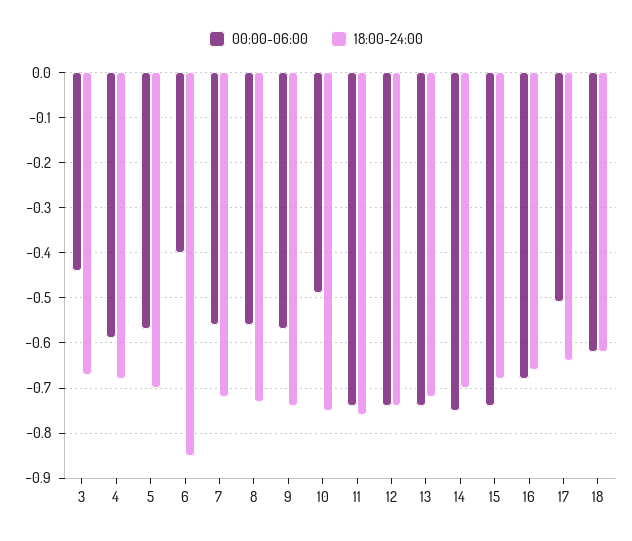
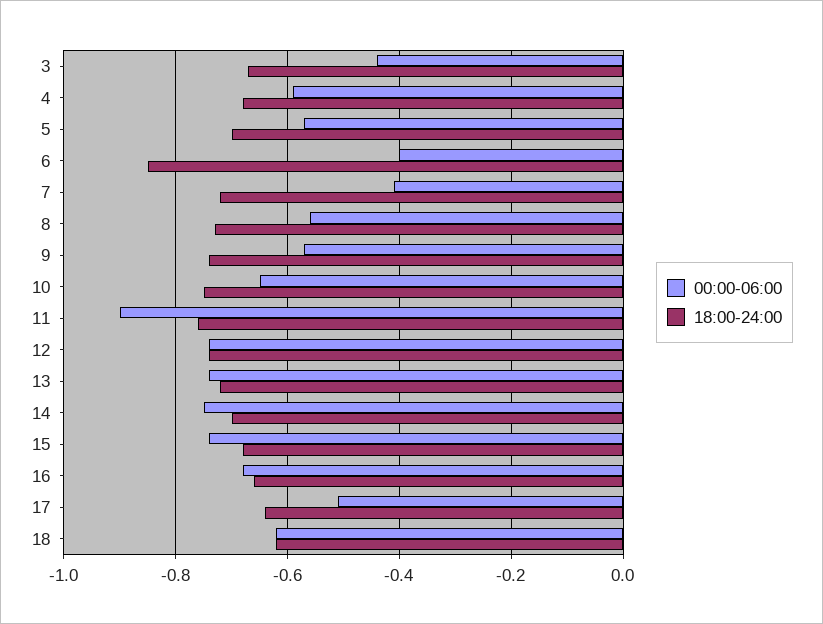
00:00-06:00, 7: -0.55 -> -0.4
00:00-06:00, 10: -0.5 -> -0.65
00:00-06:00, 11: -0.75 -> -0.9

